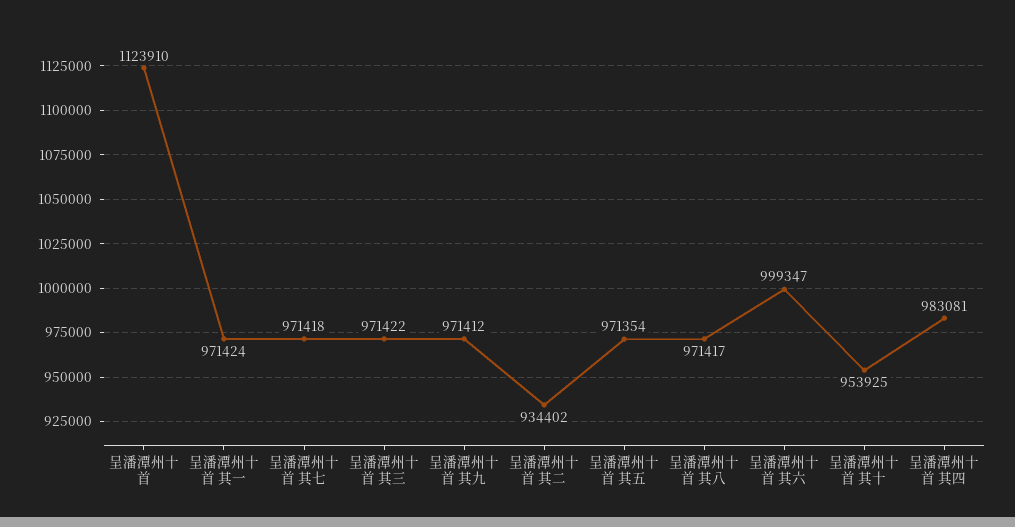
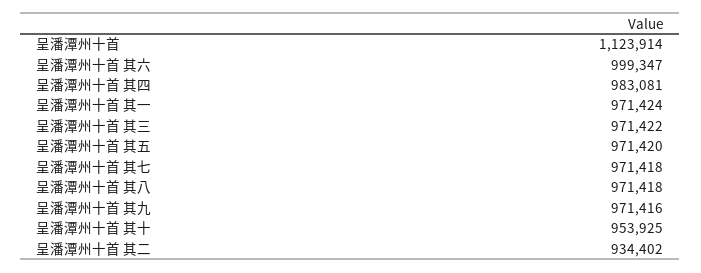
呈潘潭州十首: 1123910 -> 1123914
呈潘潭州十首 其九: 971412 -> 971416
呈潘潭州十首 其五: 971354 -> 971420
呈潘潭州十首 其八: 971417 -> 971418

